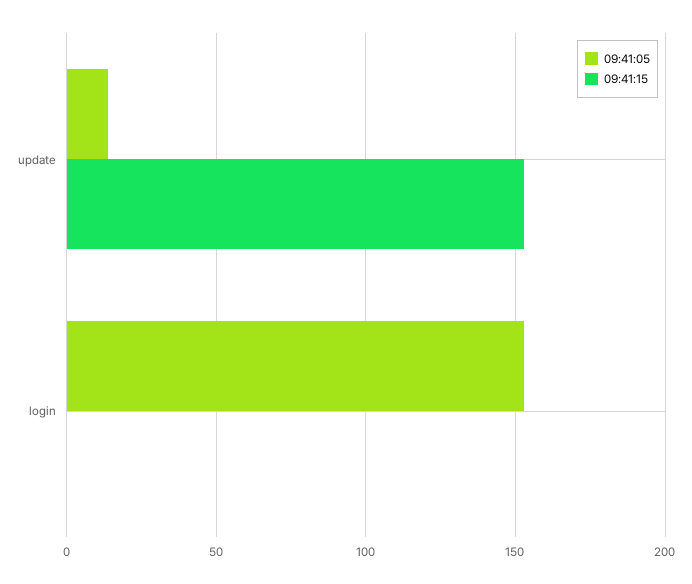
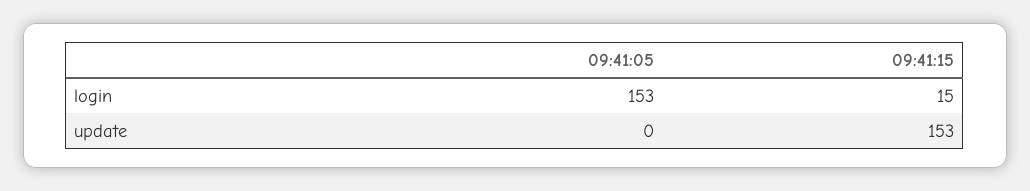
09:41:05, update: 15 -> 0
09:41:15, login: 0 -> 15

